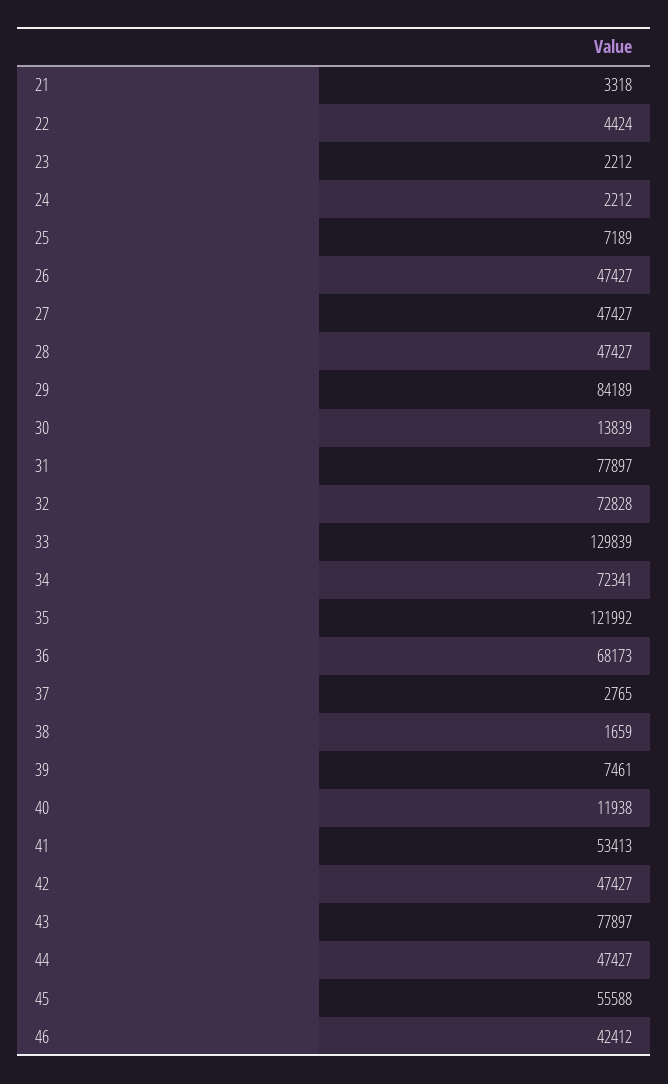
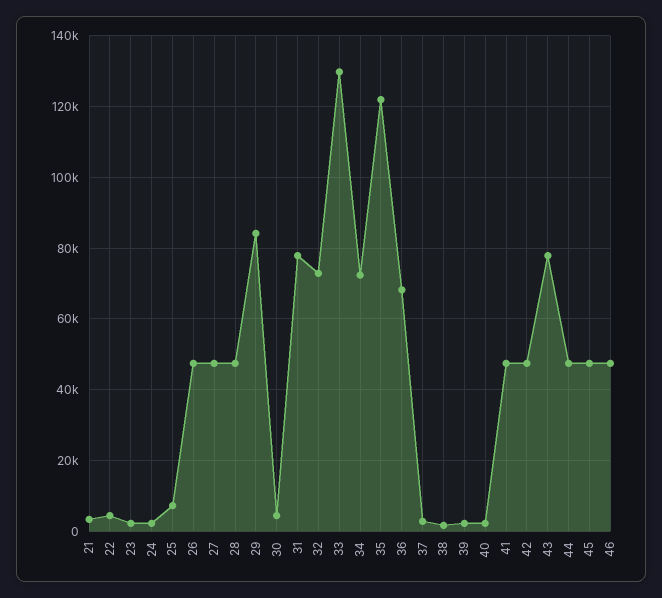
30: 13839 -> 4000
39: 7461 -> 2000
40: 11938 -> 2000
41: 53413 -> 48000
45: 55588 -> 48000
46: 42412 -> 48000

